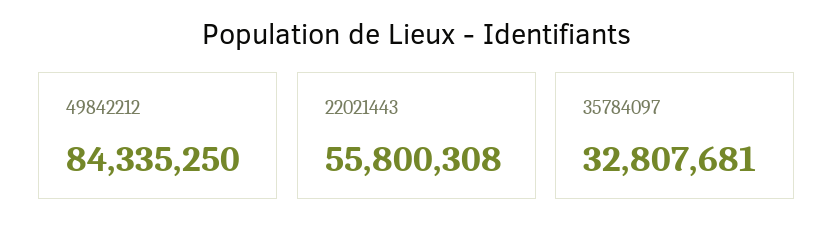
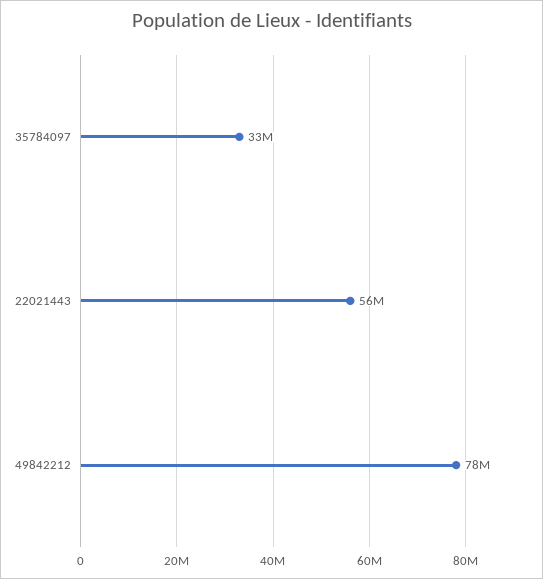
49842212: 84335250 -> 78000000

